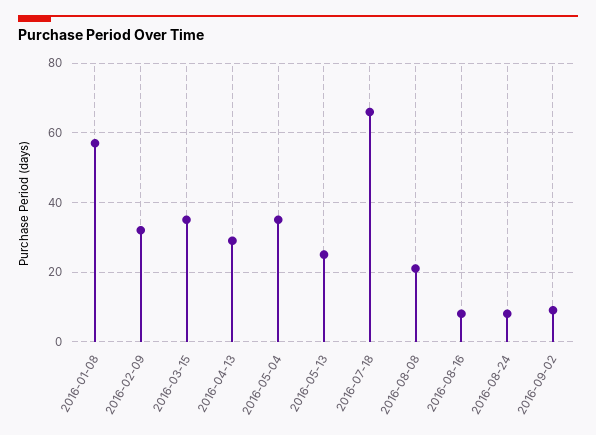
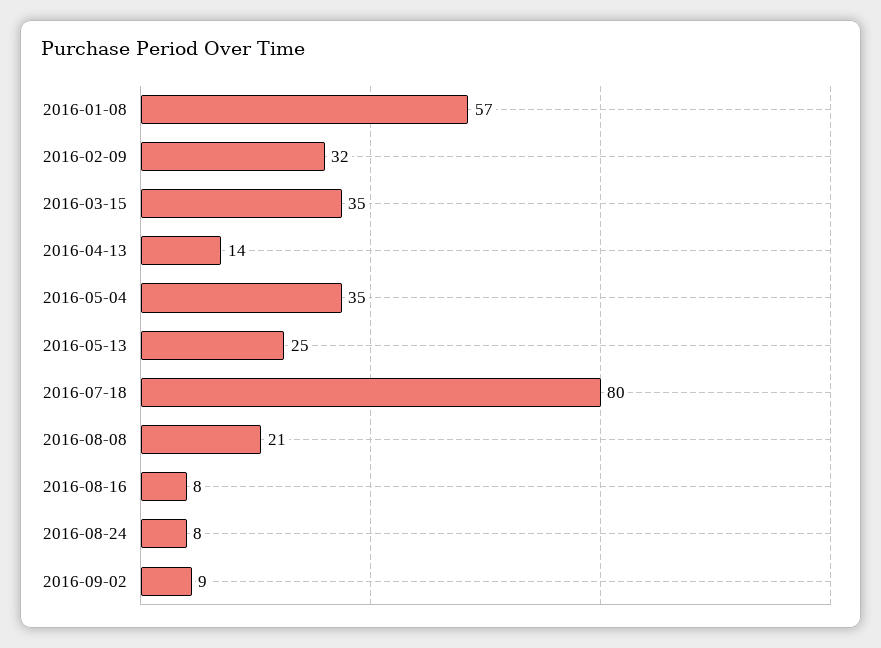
2016-04-13: 30 -> 14
2016-07-18: 65 -> 80

